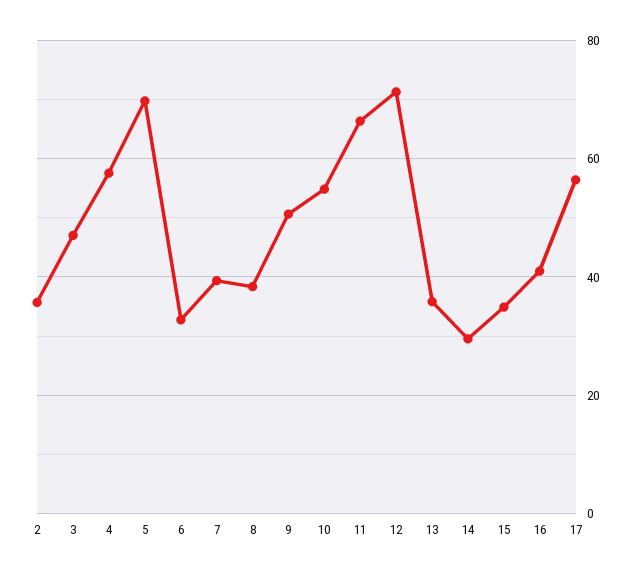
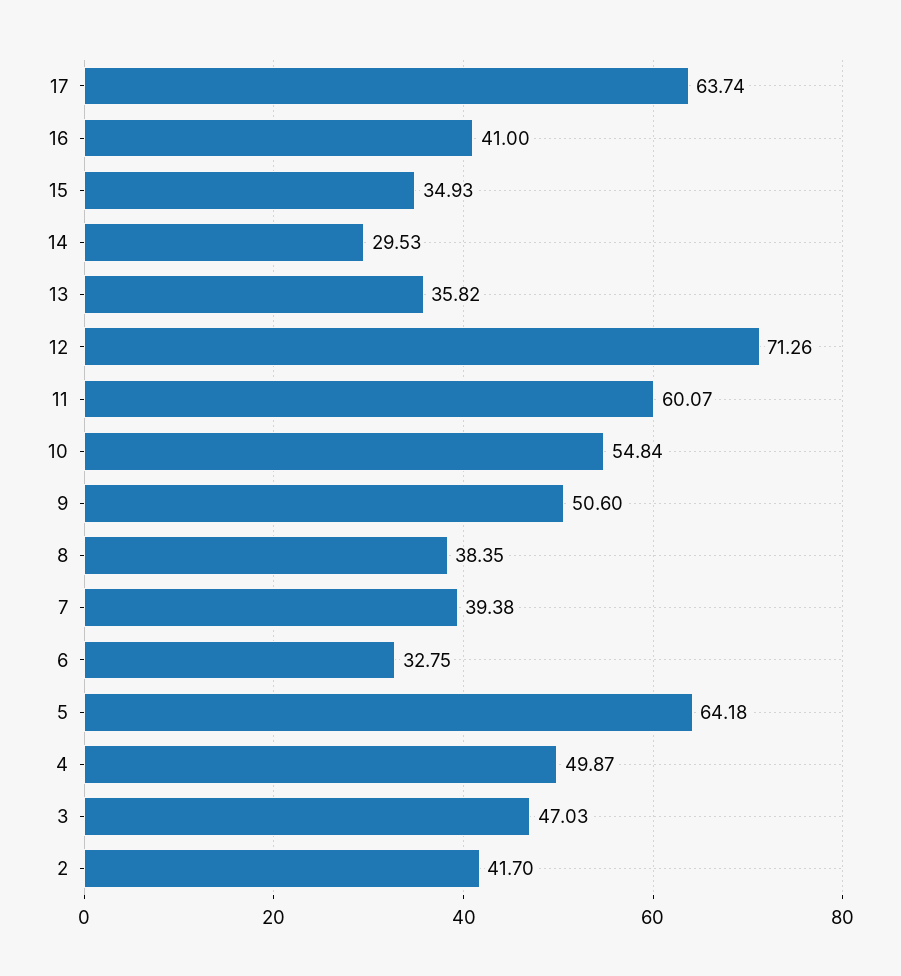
2: 36 -> 41.7
4: 58 -> 49.87
5: 70 -> 64.18
11: 66 -> 60.07
17: 56 -> 63.74

